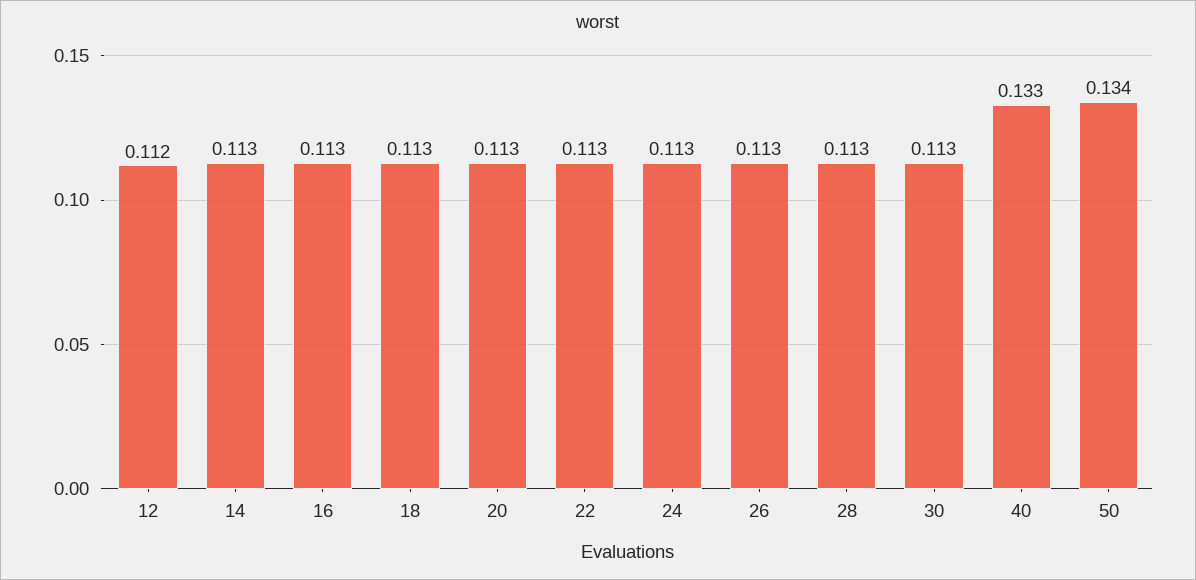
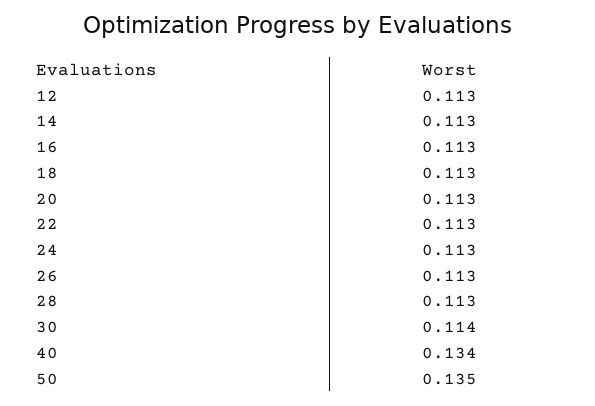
12: 0.112 -> 0.113
30: 0.113 -> 0.114
40: 0.133 -> 0.134
50: 0.134 -> 0.135

